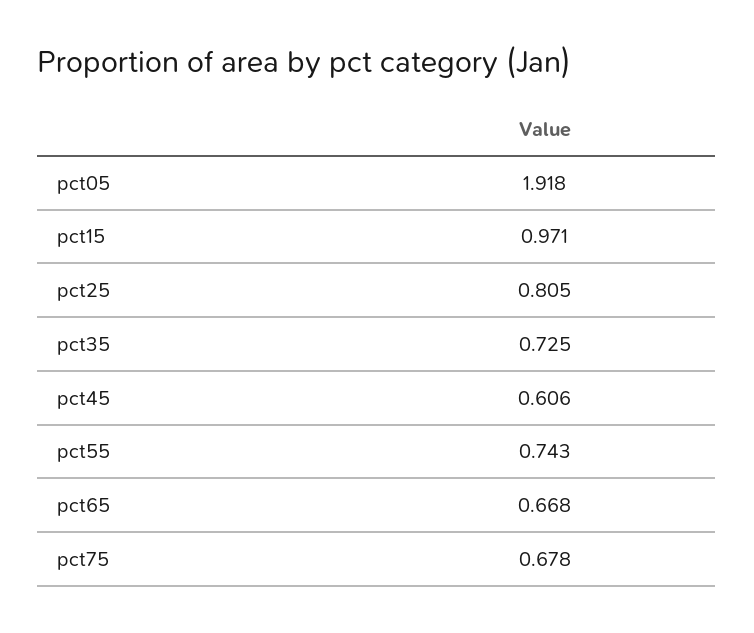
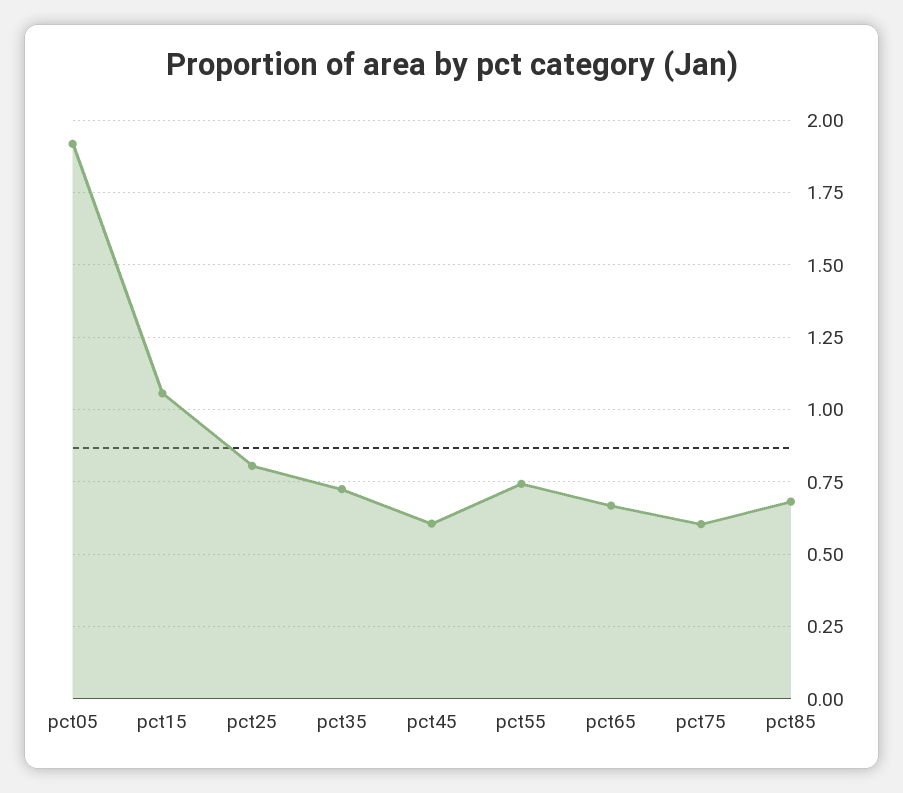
pct15: 0.971 -> 1.05
pct75: 0.678 -> 0.6
pct85: none -> 0.675

